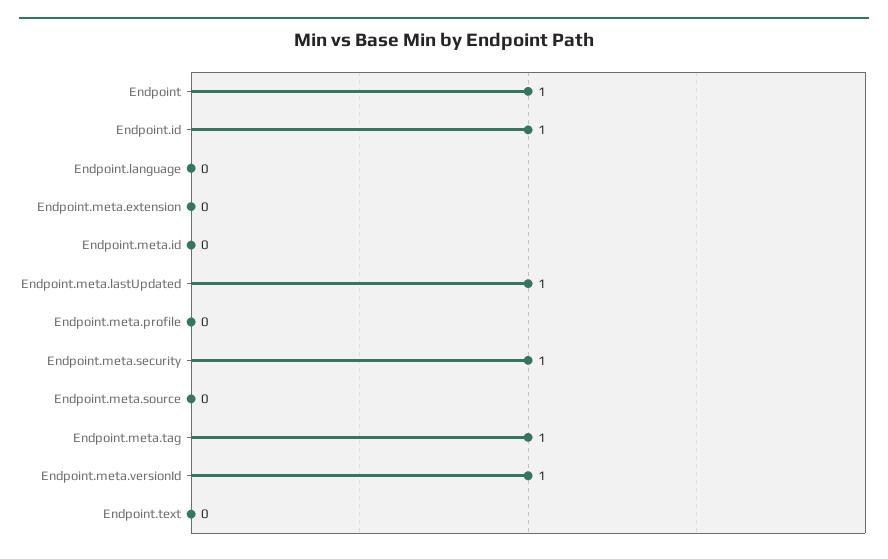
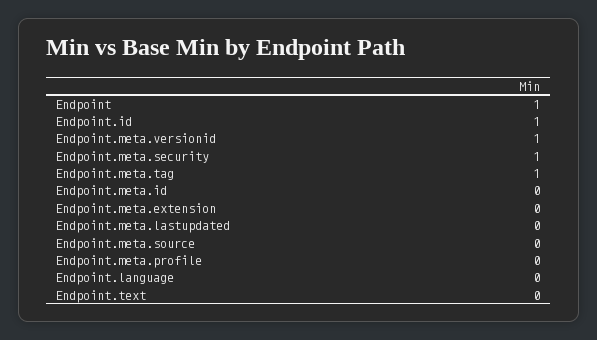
Endpoint.meta.lastUpdated: 1 -> 0

